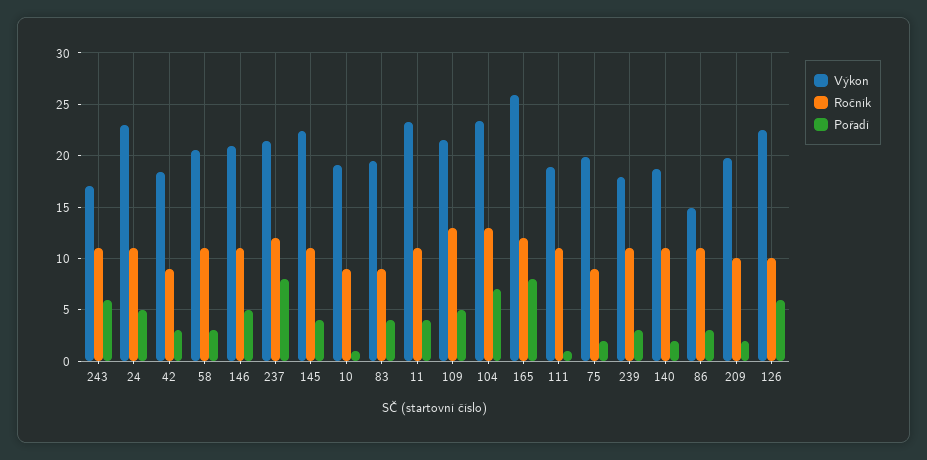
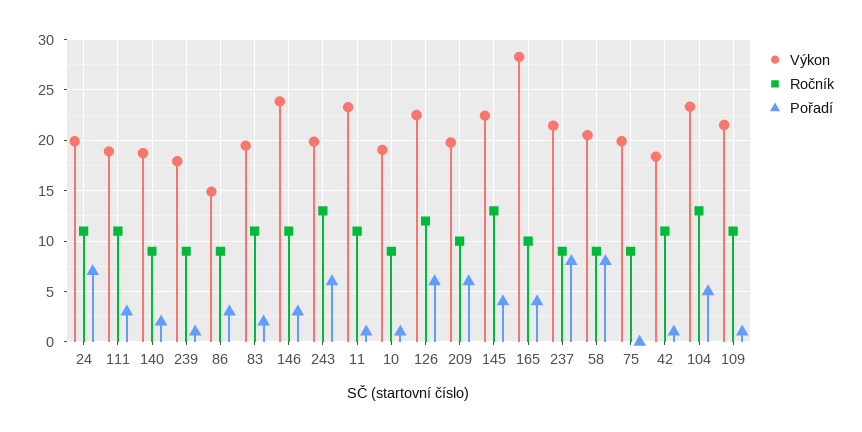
Výkon, 243: 17 -> 20
Ročník, 243: 11 -> 13
Výkon, 24: 23 -> 20
Pořadí, 24: 5 -> 7
Ročník, 42: 9 -> 11
Pořadí, 42: 3 -> 1
Ročník, 58: 11 -> 9
Pořadí, 58: 3 -> 8
Výkon, 146: 21 -> 24
Pořadí, 146: 5 -> 3
Ročník, 237: 12 -> 9
Ročník, 145: 11 -> 13
Ročník, 83: 9 -> 11
Pořadí, 83: 4 -> 2
Pořadí, 11: 4 -> 1
Ročník, 109: 13 -> 11
Pořadí, 109: 5 -> 1
Pořadí, 104: 7 -> 5
Výkon, 165: 26 -> 28
Ročník, 165: 12 -> 10
Pořadí, 165: 8 -> 4
Pořadí, 111: 1 -> 3
Pořadí, 75: 2 -> 0
Ročník, 239: 11 -> 9
Pořadí, 239: 3 -> 1
Ročník, 140: 11 -> 9
Ročník, 86: 11 -> 9
Pořadí, 209: 2 -> 6
Ročník, 126: 10 -> 12

